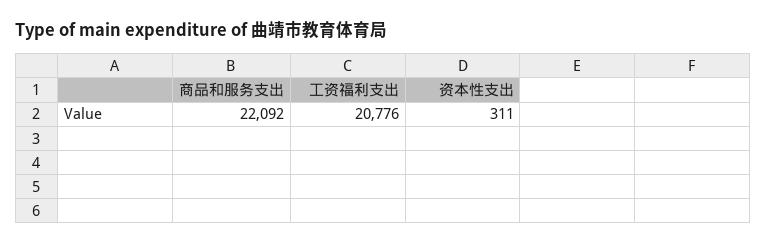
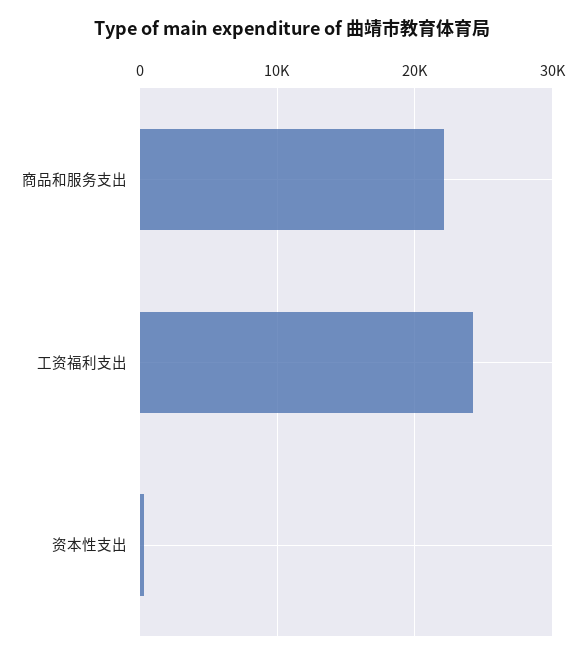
工资福利支出: 20776 -> 24000

